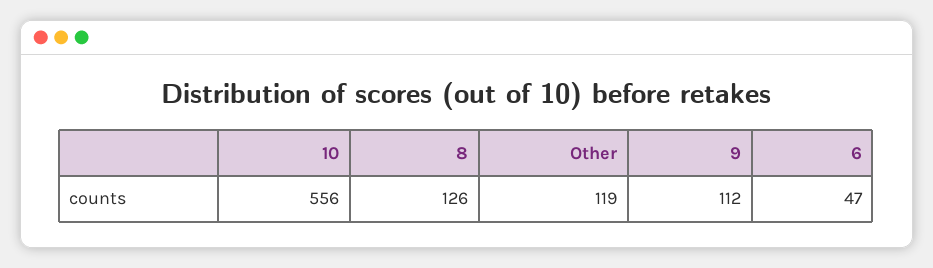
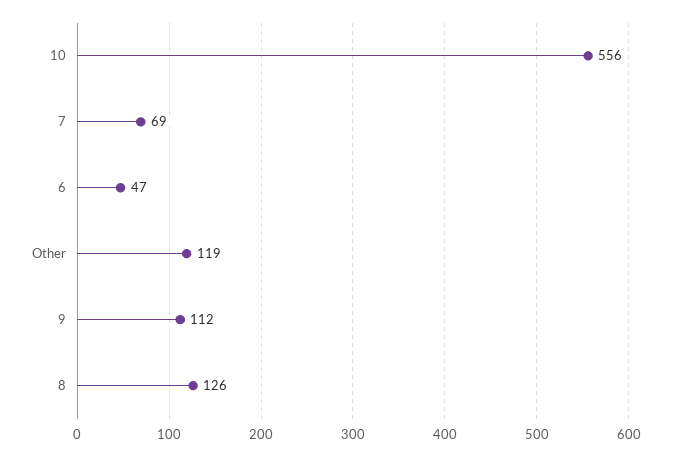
7: none -> 69

